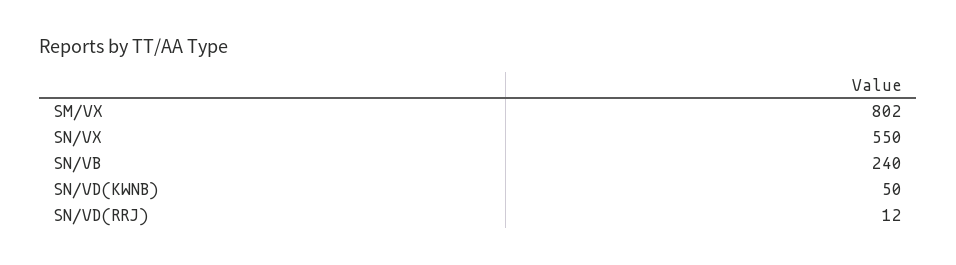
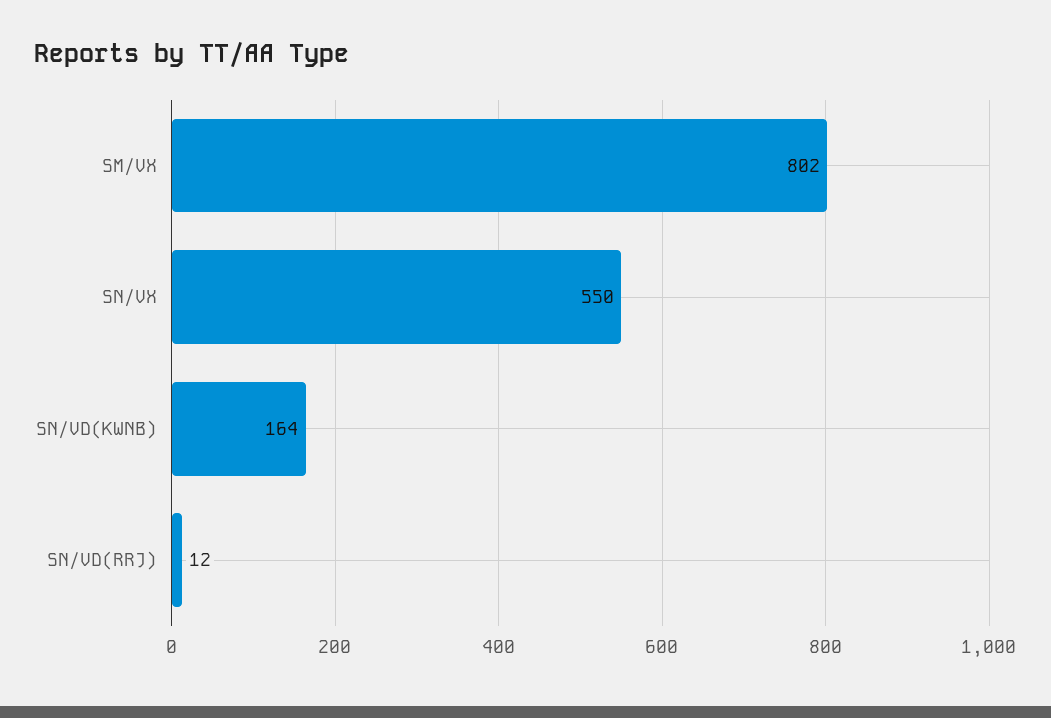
SN/VB: 240 -> none
SN/VD(KWNB): 50 -> 164

